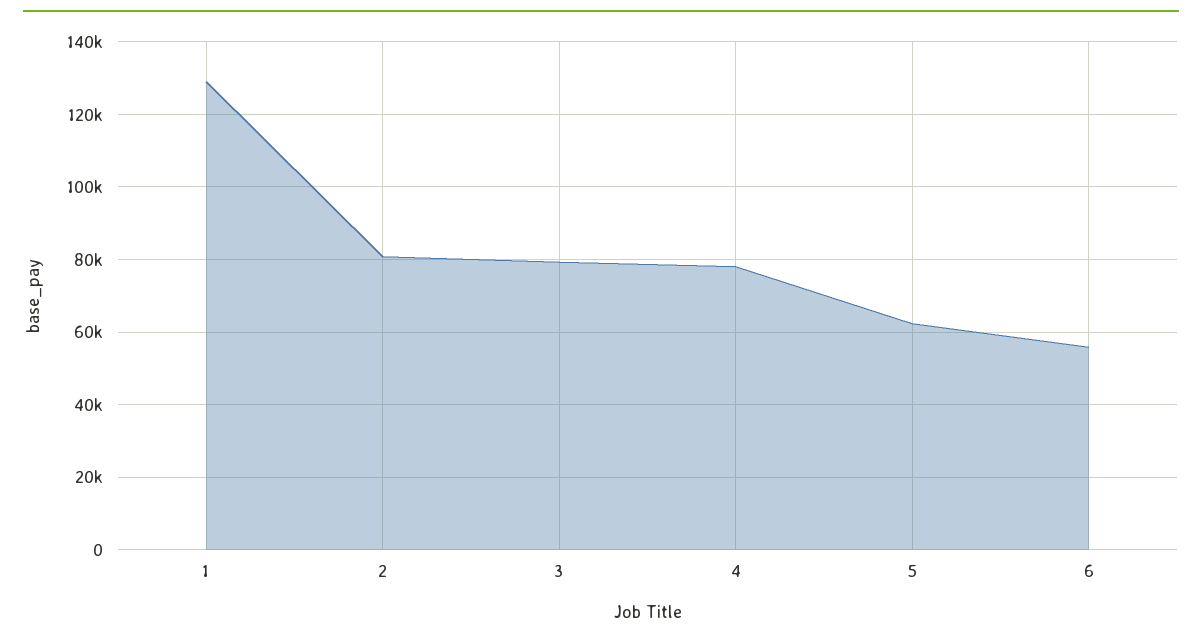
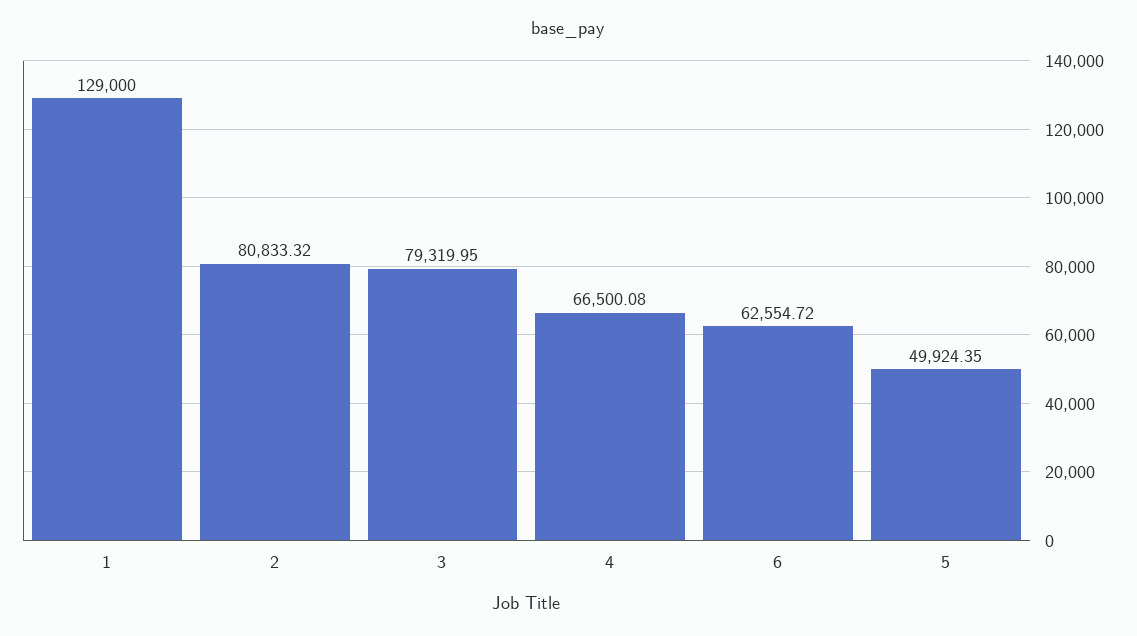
4: 78000 -> 66500.08
5: 62000 -> 49924.35
6: 56000 -> 62554.72

